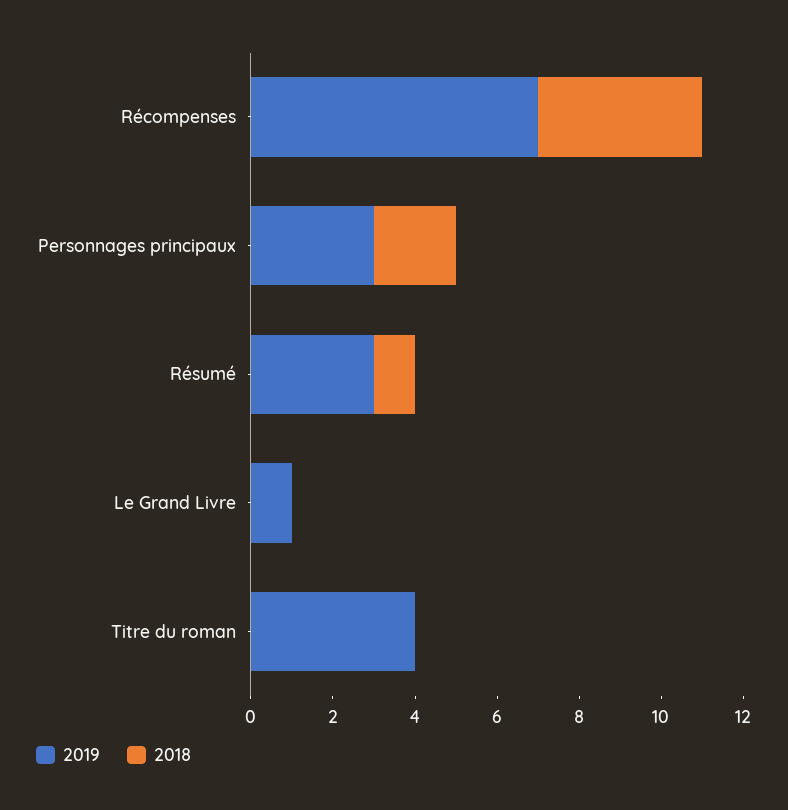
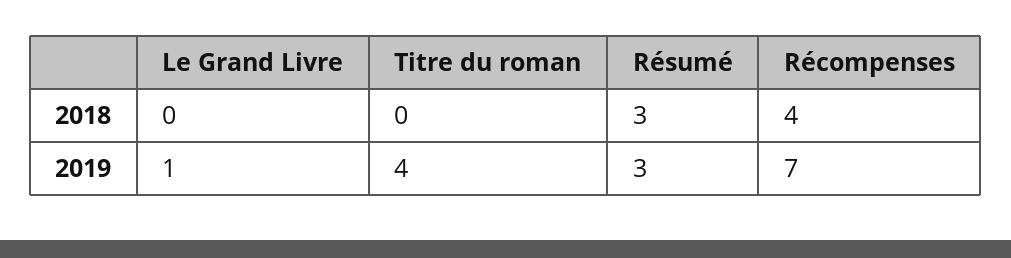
2019, Personnages principaux: 3 -> none
2018, Personnages principaux: 2 -> none
2018, Résumé: 1 -> 3

